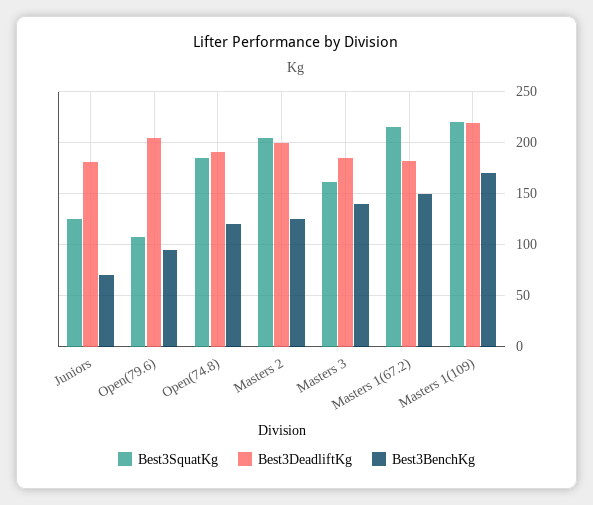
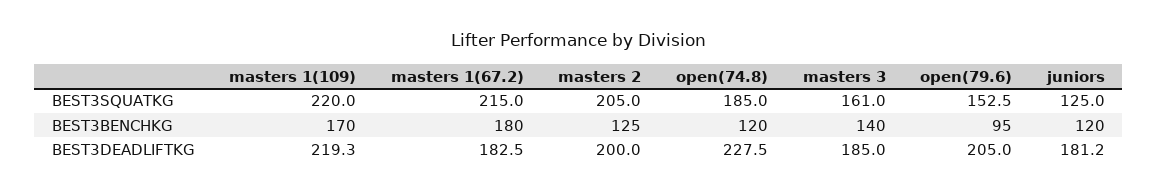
Best3BenchKg, Juniors: 70 -> 120
Best3SquatKg, Open(79.6): 110 -> 152.5
Best3DeadliftKg, Open(74.8): 190 -> 227.5
Best3BenchKg, Masters 1(67.2): 150 -> 180

